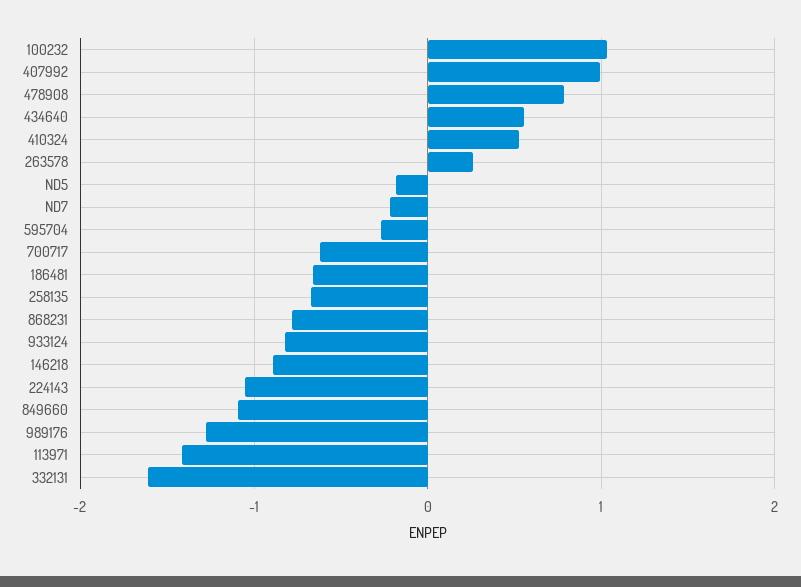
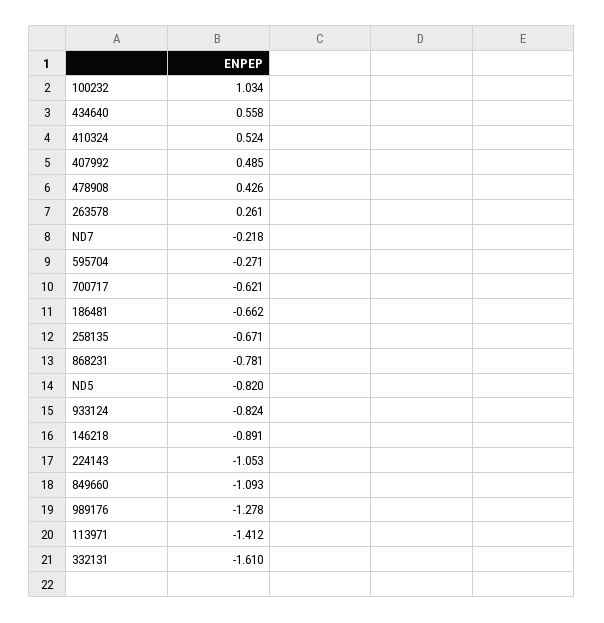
407992: 1 -> 0.485
478908: 0.8 -> 0.426
ND5: -0.2 -> -0.82

